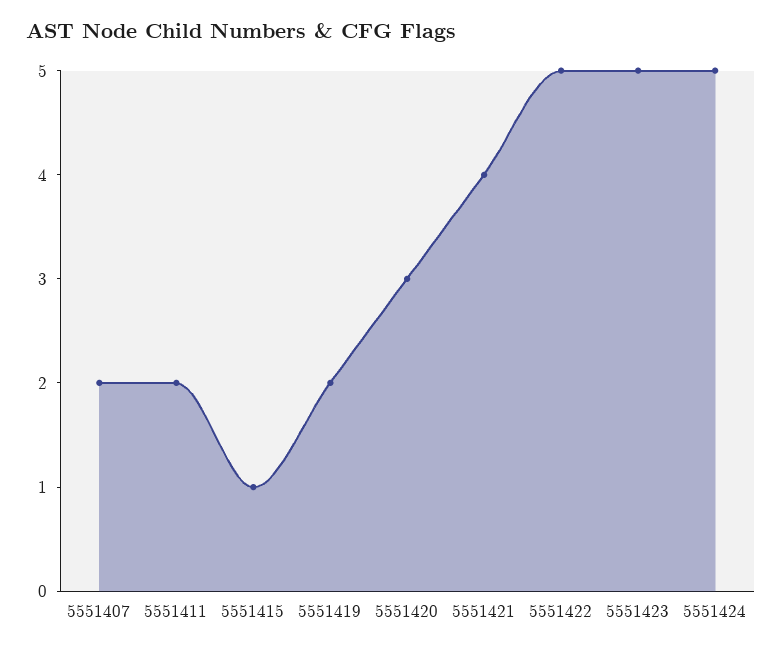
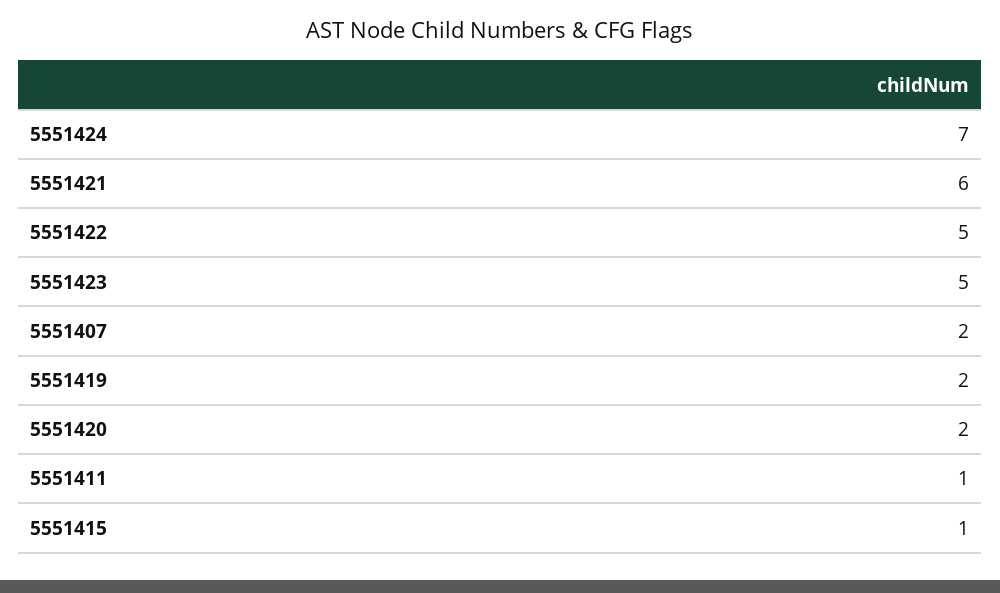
5551411: 2 -> 1
5551420: 3 -> 2
5551421: 4 -> 6
5551424: 5 -> 7

